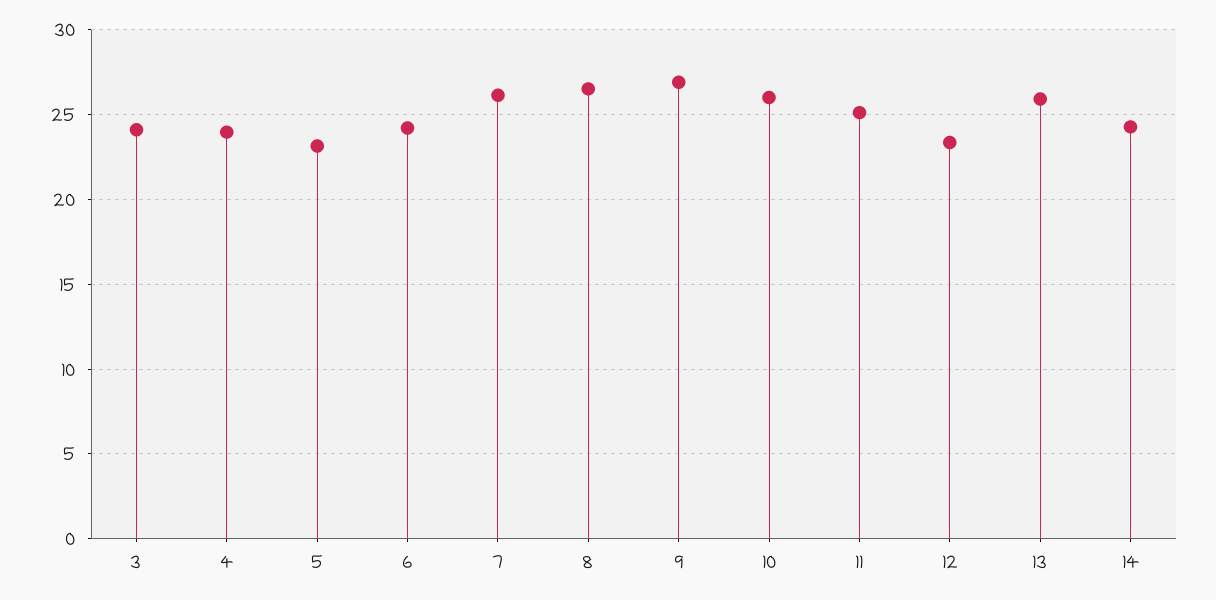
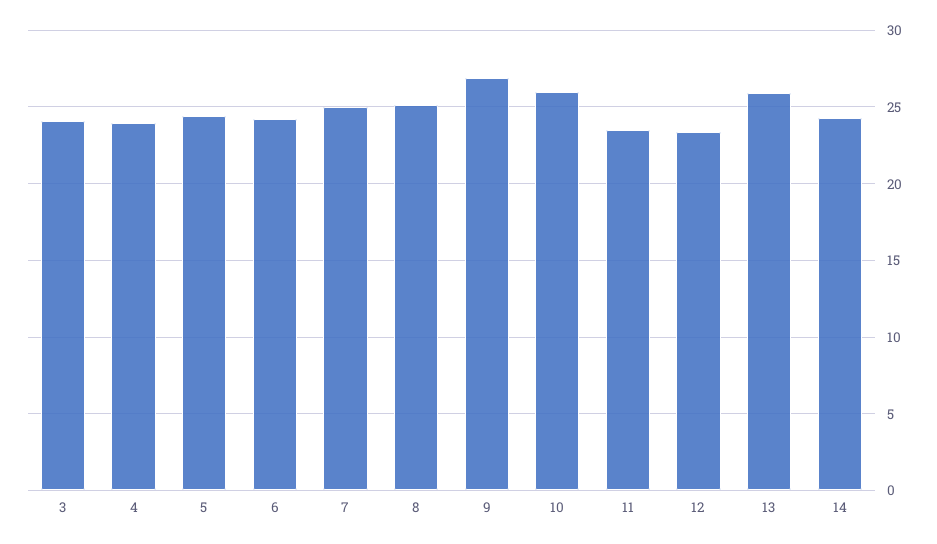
5: 23 -> 24.5
7: 26 -> 25
8: 26.5 -> 25
11: 25 -> 23.5

